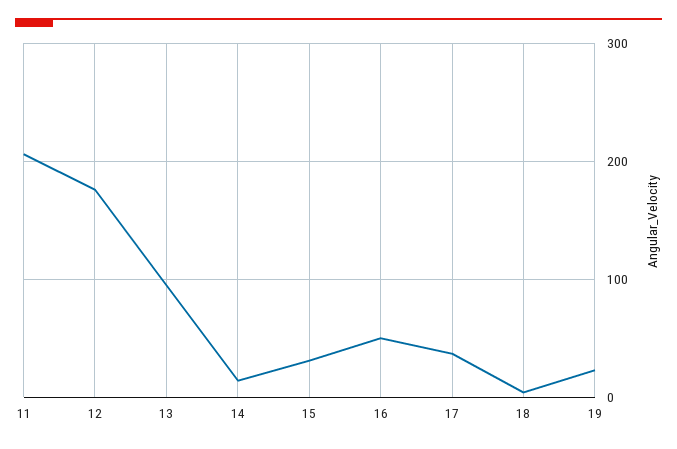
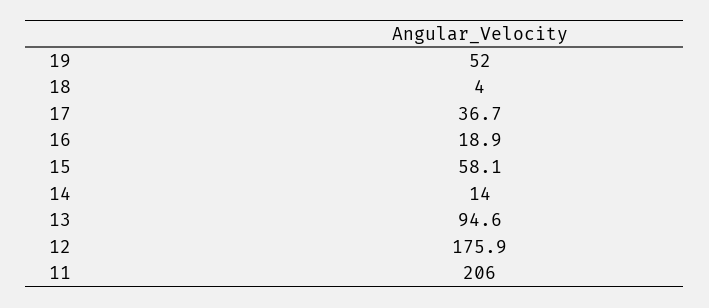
15: 30 -> 58.1
16: 50 -> 18.9
19: 20 -> 52

